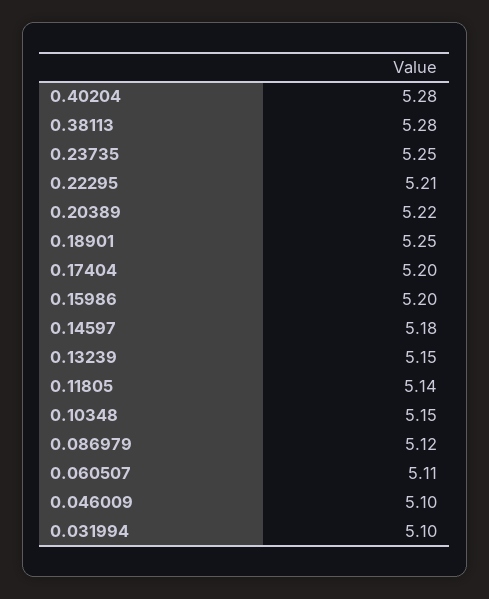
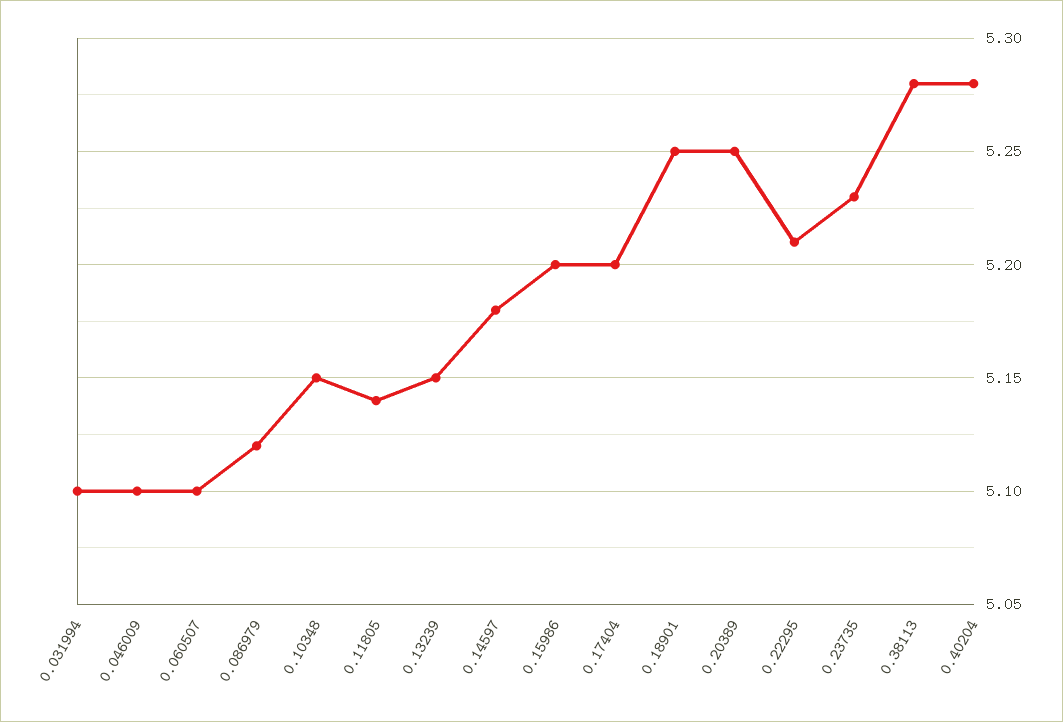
0.23735: 5.25 -> 5.23
0.20389: 5.22 -> 5.25
0.060507: 5.11 -> 5.1

